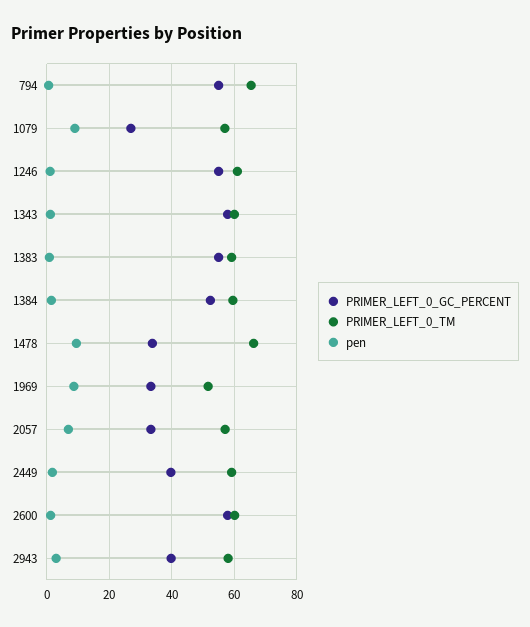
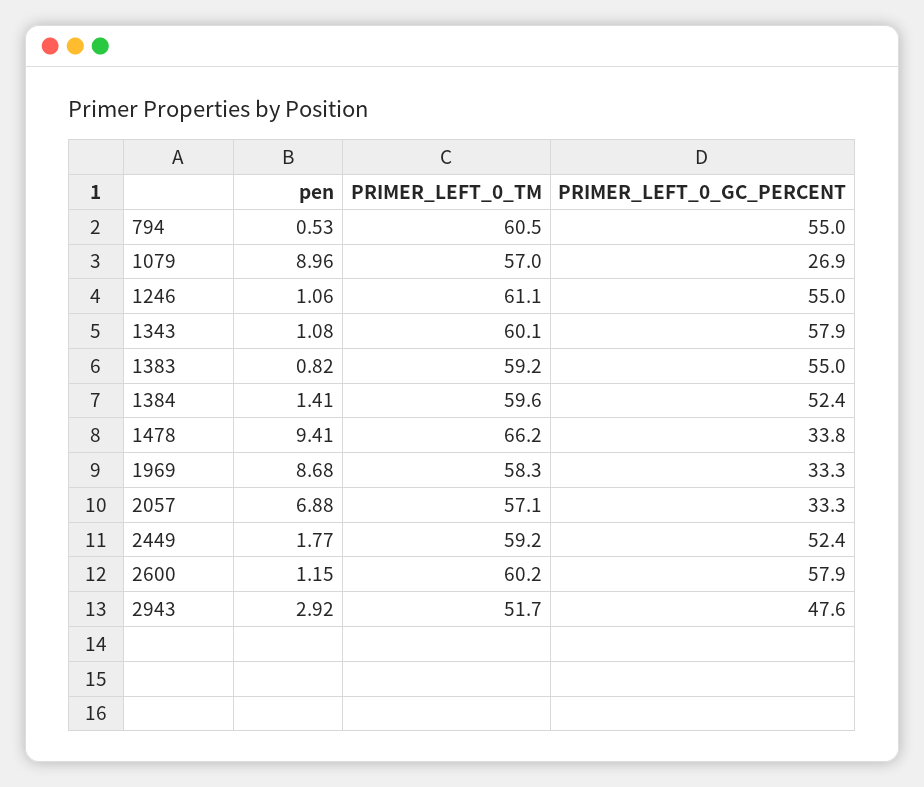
PRIMER_LEFT_0_TM, 794: 66 -> 60.5
PRIMER_LEFT_0_TM, 1969: 52 -> 58.3
PRIMER_LEFT_0_GC_PERCENT, 2449: 40 -> 52.4
PRIMER_LEFT_0_GC_PERCENT, 2943: 40 -> 47.6
PRIMER_LEFT_0_TM, 2943: 58 -> 51.7

